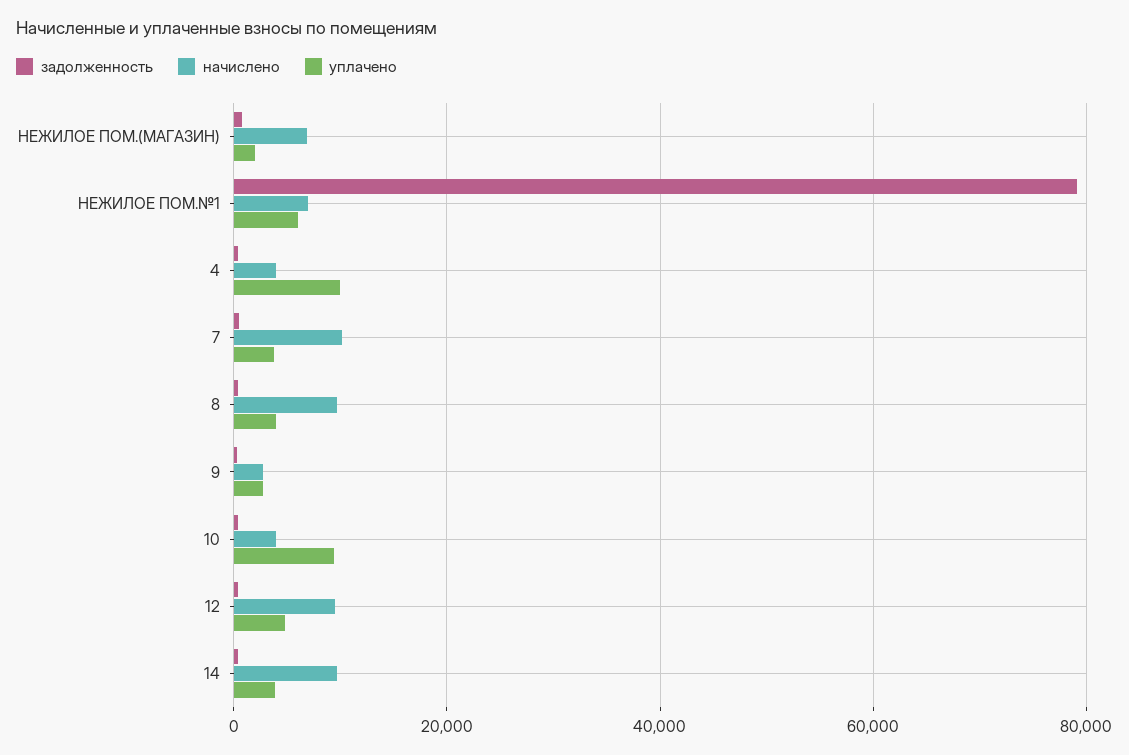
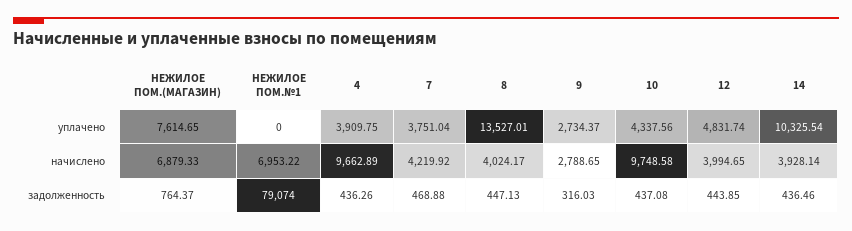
уплачено, НЕЖИЛОЕ ПОМ.(МАГАЗИН): 2000 -> 7614.65
уплачено, НЕЖИЛОЕ ПОМ.№1: 6000 -> 0
начислено, 4: 4000 -> 9662.89
уплачено, 4: 10000 -> 3909.75
начислено, 7: 10000 -> 4219.92
начислено, 8: 10000 -> 4024.17
уплачено, 8: 4000 -> 13527.01
начислено, 10: 4000 -> 9748.58
уплачено, 10: 10000 -> 4337.56
начислено, 12: 10000 -> 3994.65
начислено, 14: 10000 -> 3928.14
уплачено, 14: 4000 -> 10325.54

